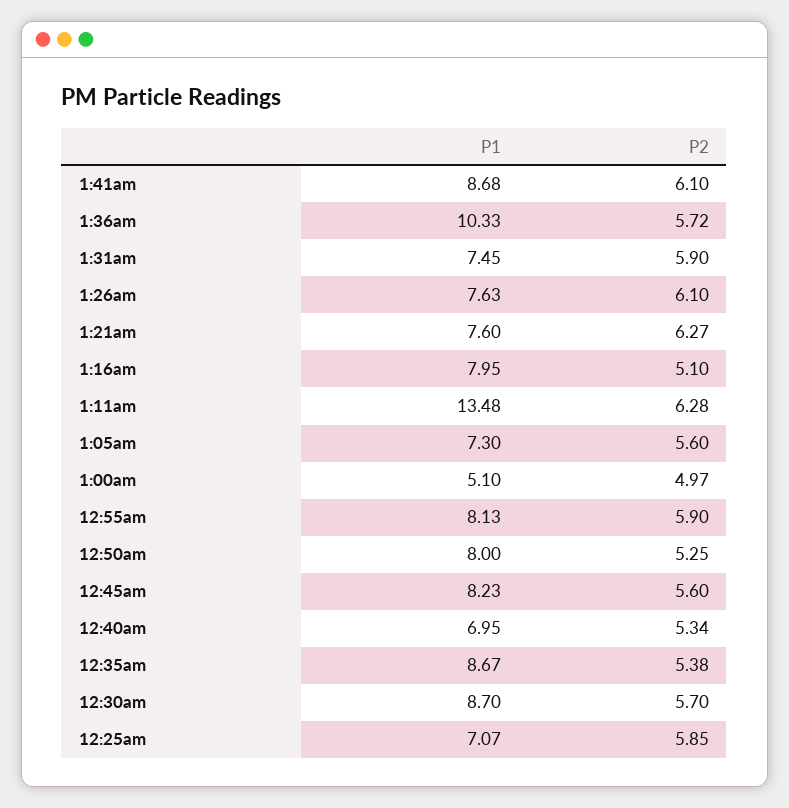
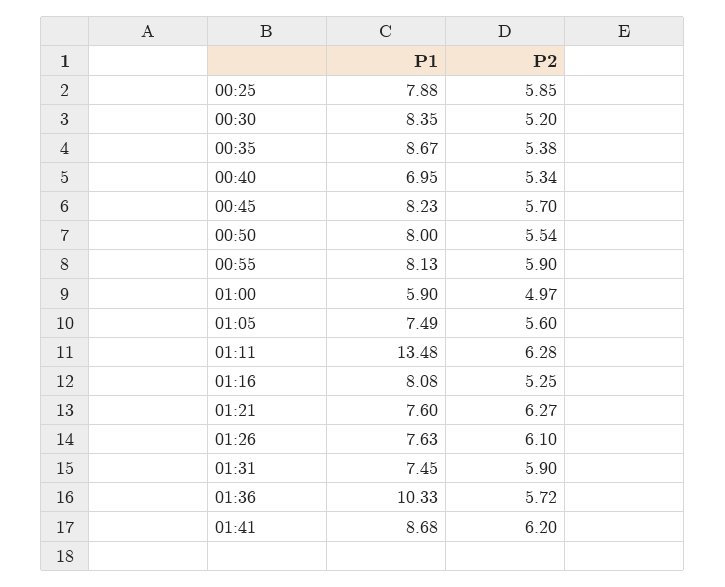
P2, 1:41am: 6.1 -> 6.2
P1, 1:16am: 7.95 -> 8.08
P2, 1:16am: 5.1 -> 5.25
P1, 1:05am: 7.3 -> 7.49
P1, 1:00am: 5.1 -> 5.9
P2, 12:50am: 5.25 -> 5.54
P2, 12:45am: 5.6 -> 5.7
P1, 12:30am: 8.7 -> 8.35
P2, 12:30am: 5.7 -> 5.2
P1, 12:25am: 7.07 -> 7.88

